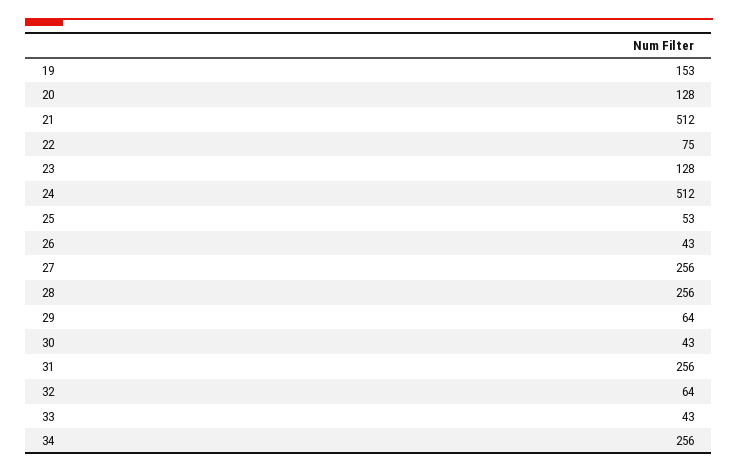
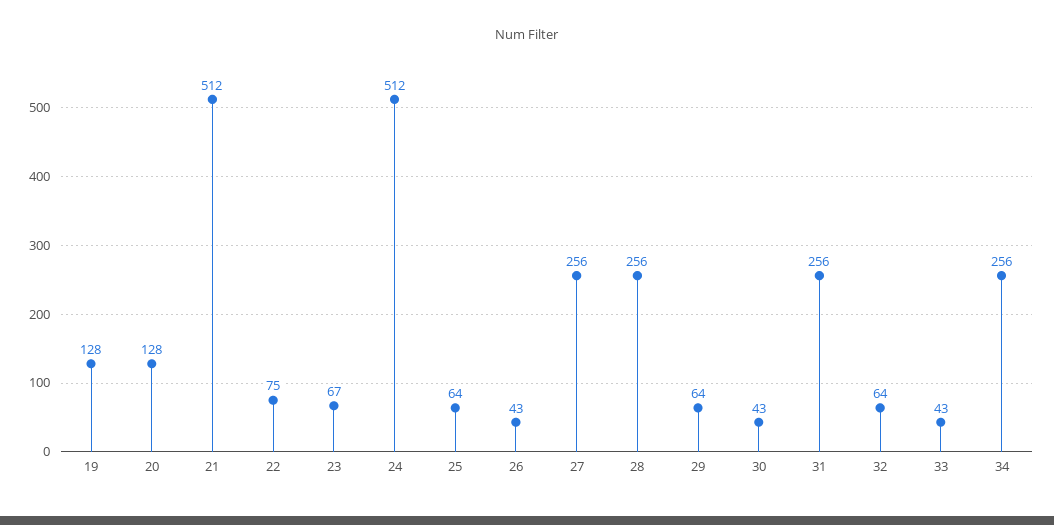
19: 153 -> 128
23: 128 -> 67
25: 53 -> 64

